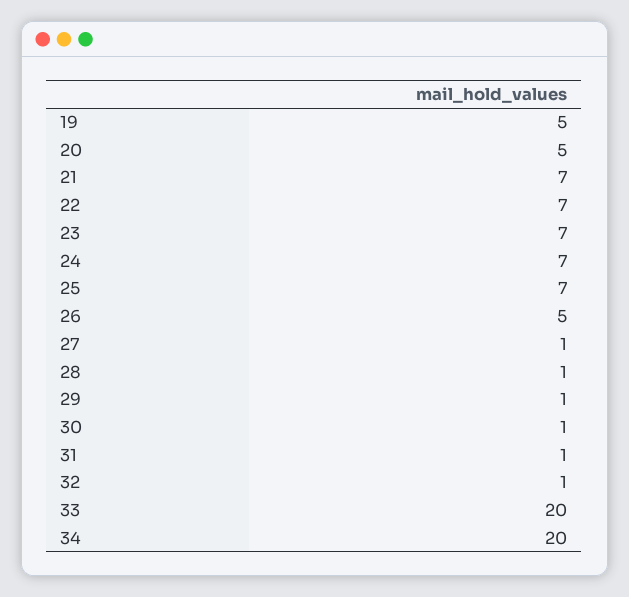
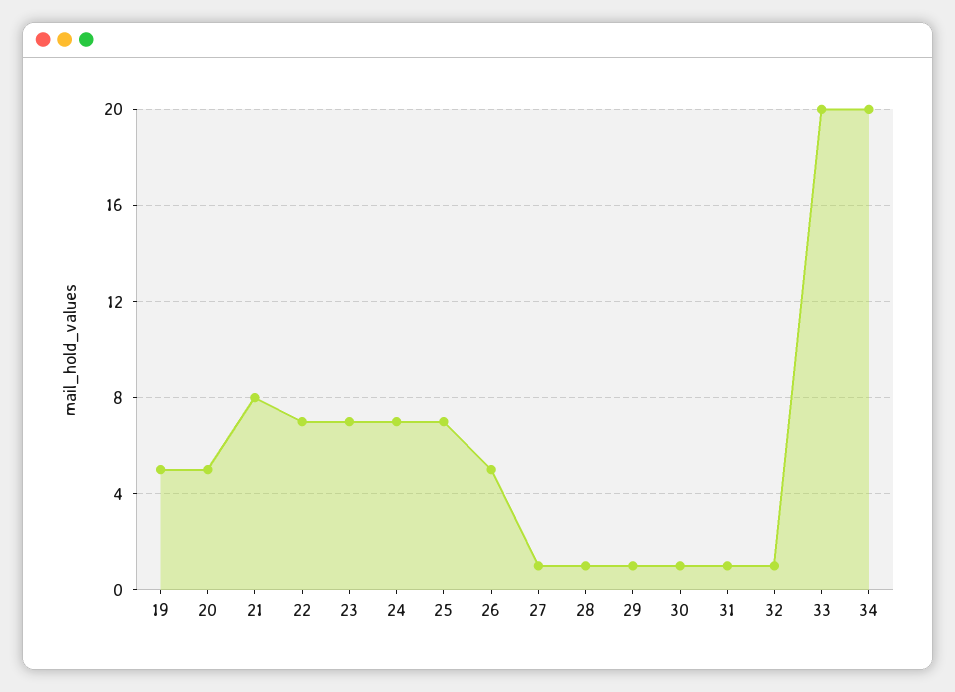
21: 7 -> 8

